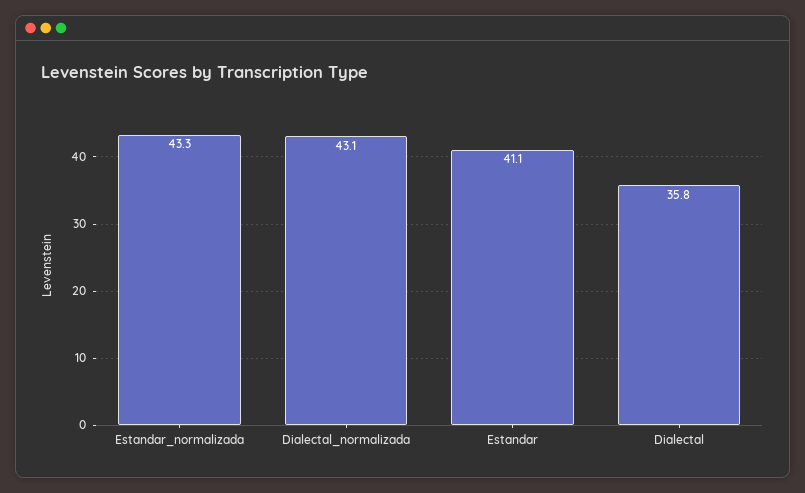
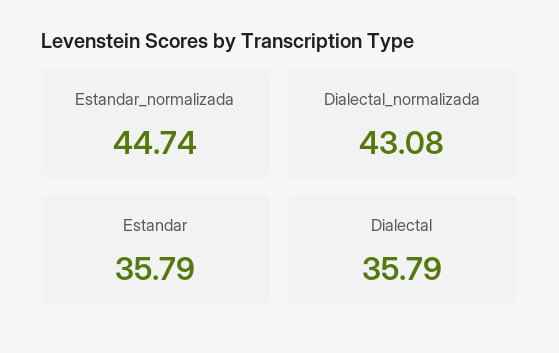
Estandar_normalizada: 43.3 -> 44.74
Estandar: 41.1 -> 35.79

